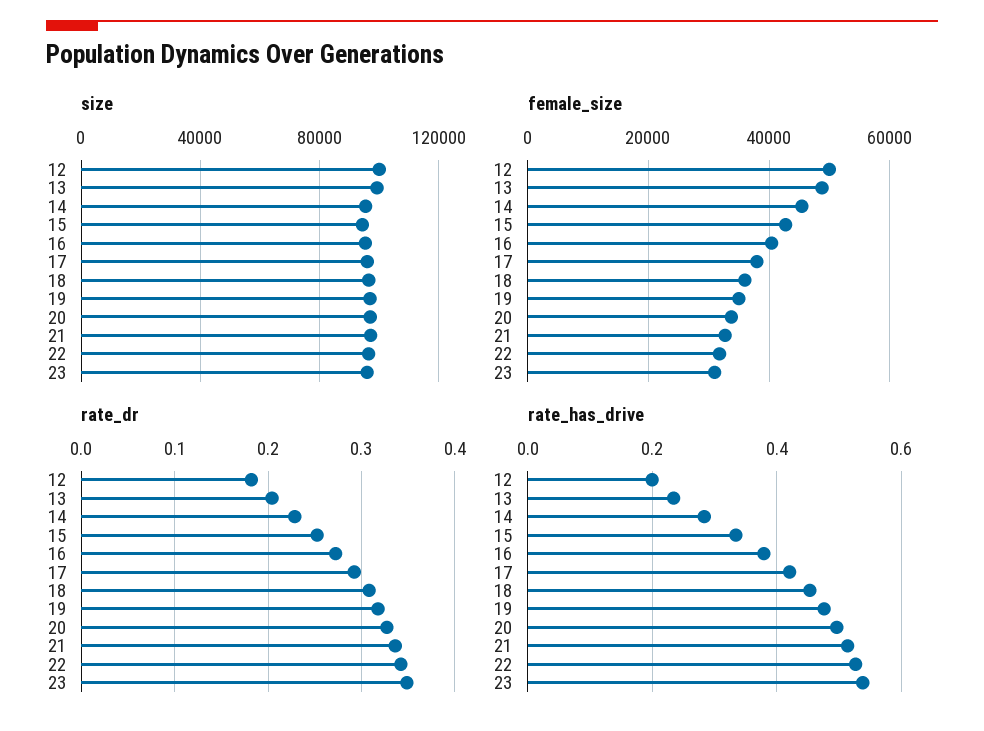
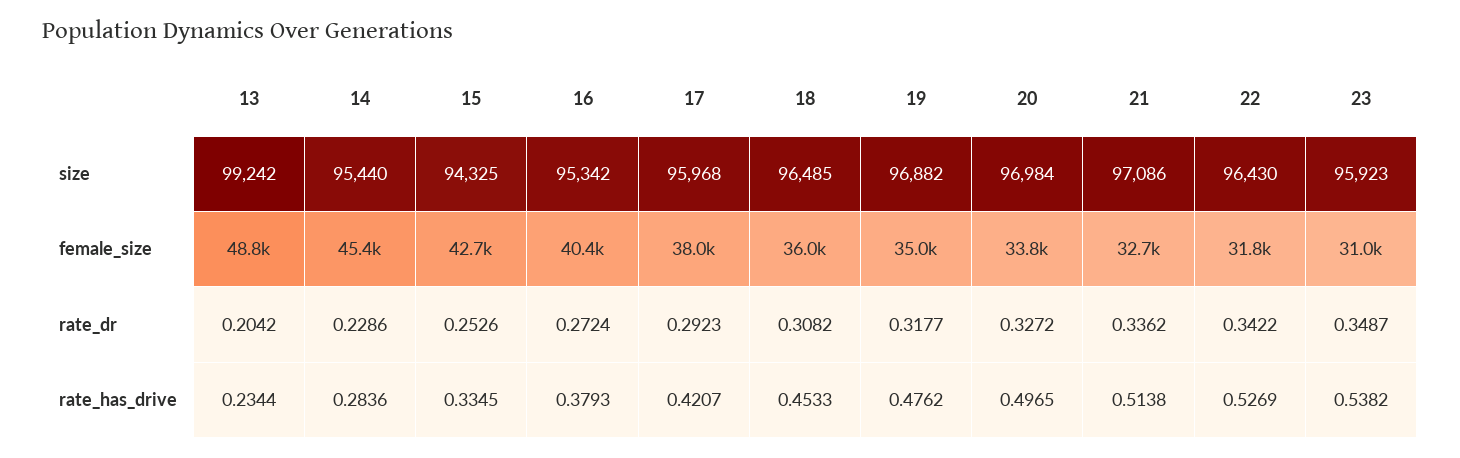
size, 12: 100000 -> none
female_size, 12: 50000 -> none
rate_dr, 12: 0.18 -> none
rate_has_drive, 12: 0.2 -> none

